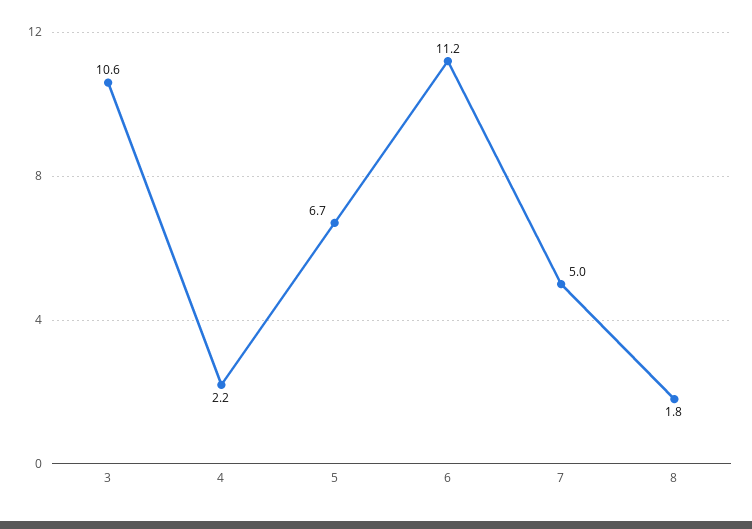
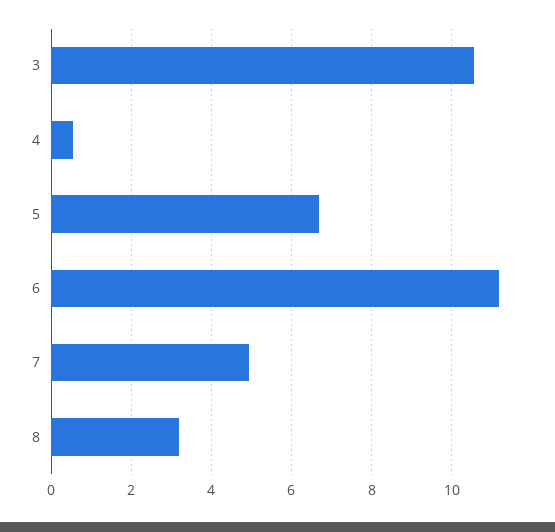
4: 2.2 -> 0.6
8: 1.8 -> 3.2

